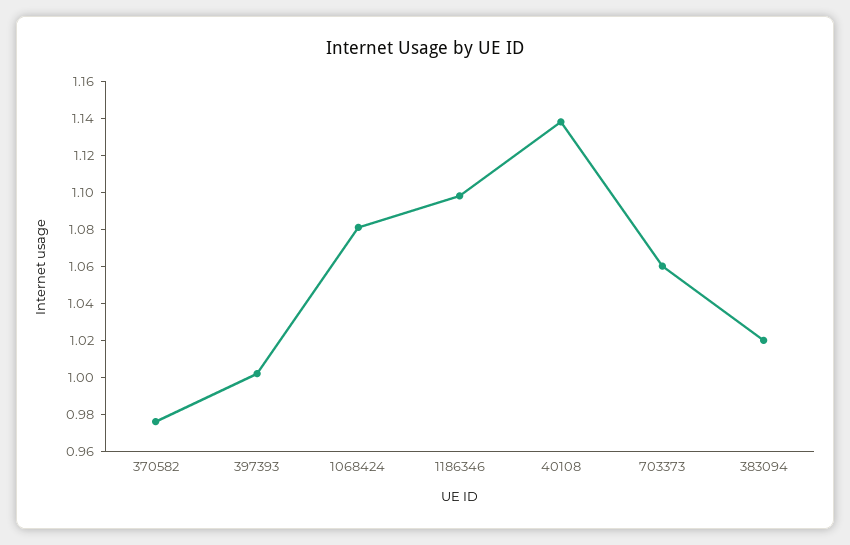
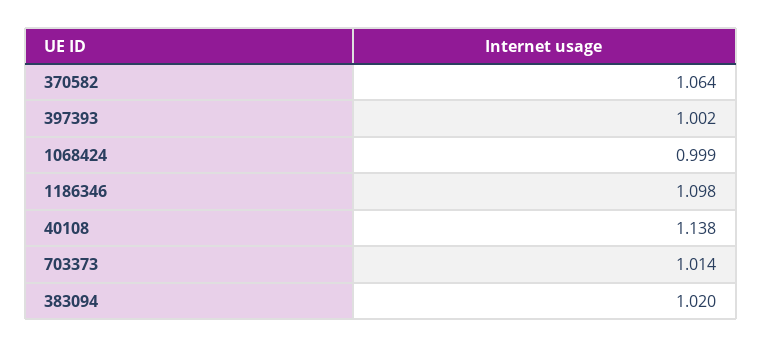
370582: 0.975 -> 1.064
1068424: 1.08 -> 0.999
703373: 1.06 -> 1.014

